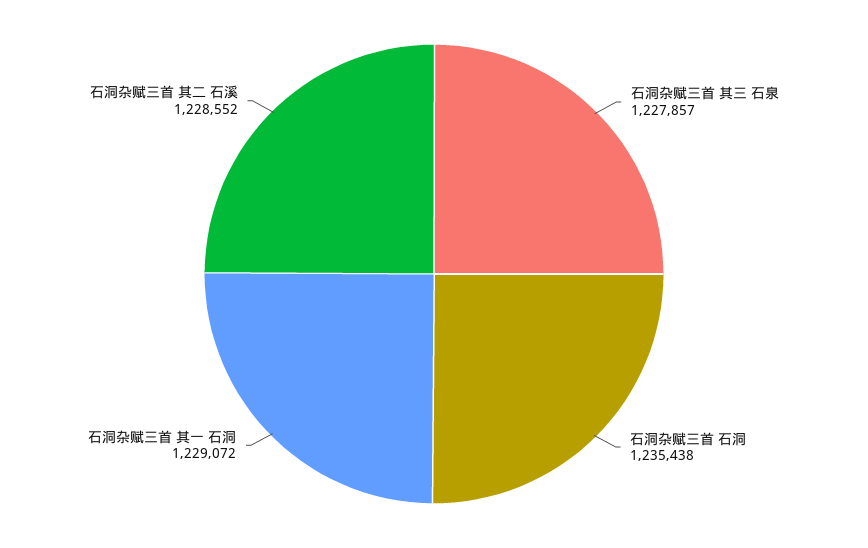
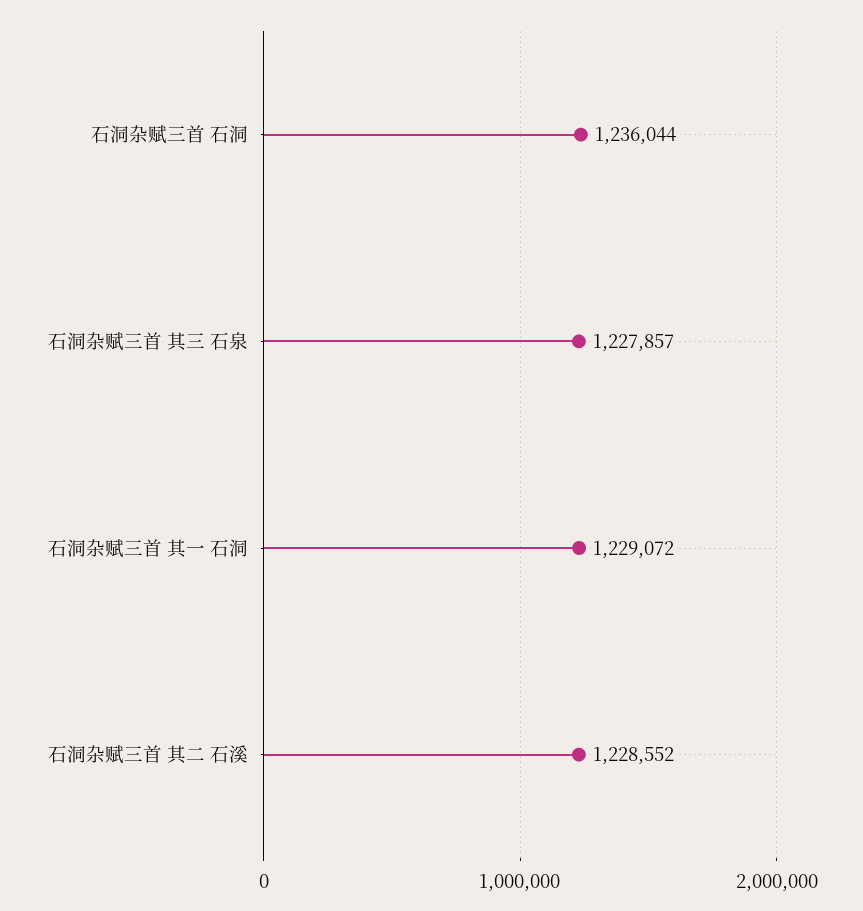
石洞杂赋三首 石洞: 1235438 -> 1236044

